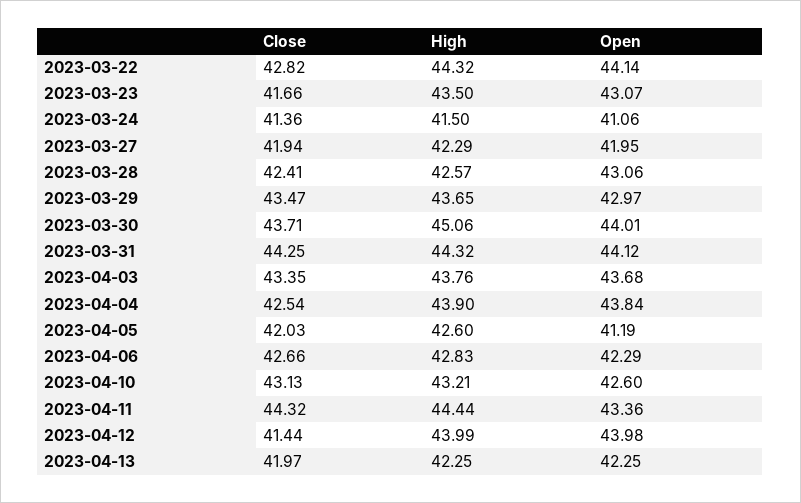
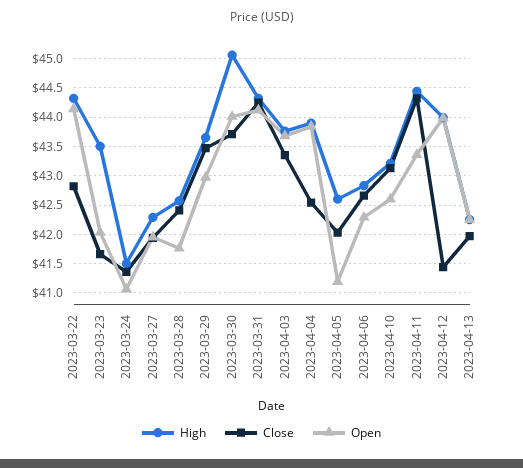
Open, 2023-03-23: 43.07 -> 42
Open, 2023-03-28: 43.06 -> 41.75

